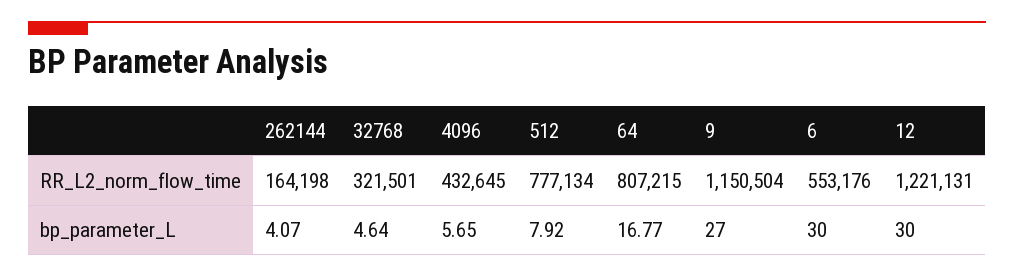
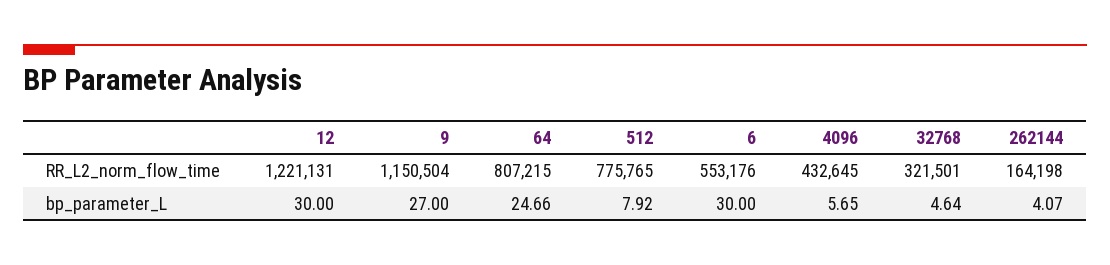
512, RR_L2_norm_flow_time: 777134 -> 775765
64, bp_parameter_L: 16.77 -> 24.66

